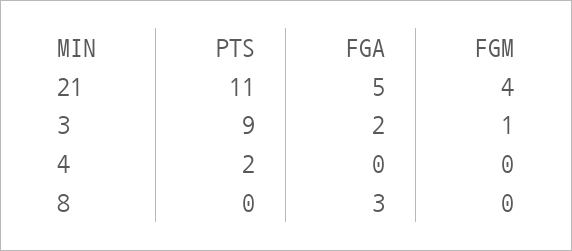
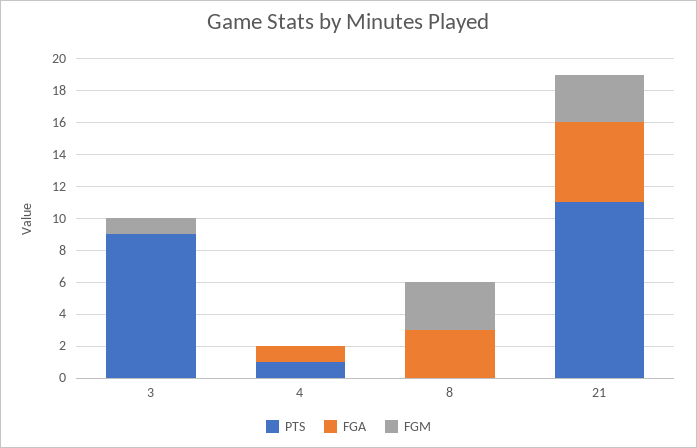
FGM, 21: 4 -> 3
FGA, 3: 2 -> 0
PTS, 4: 2 -> 1
FGA, 4: 0 -> 1
FGM, 8: 0 -> 3

